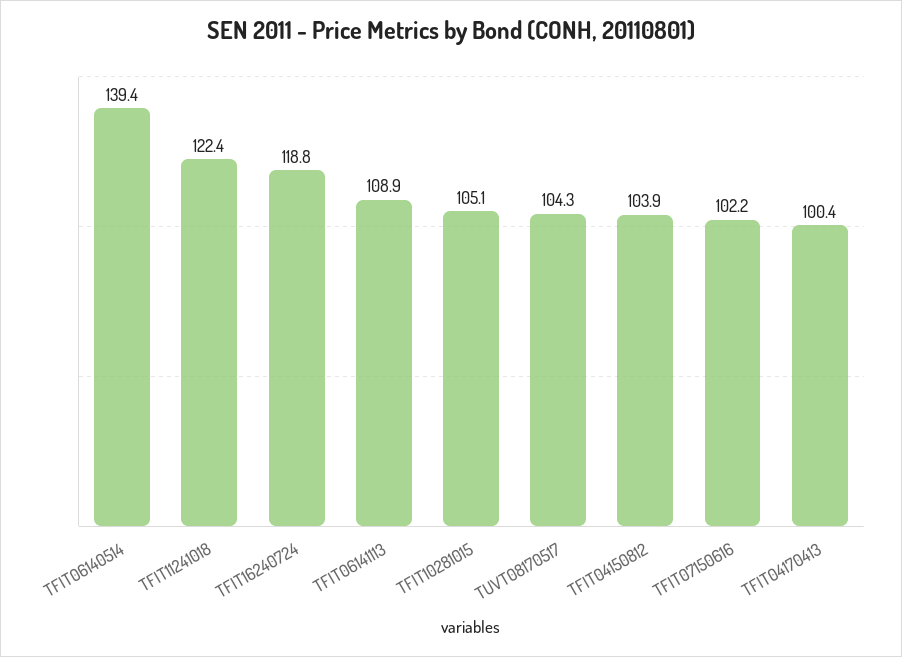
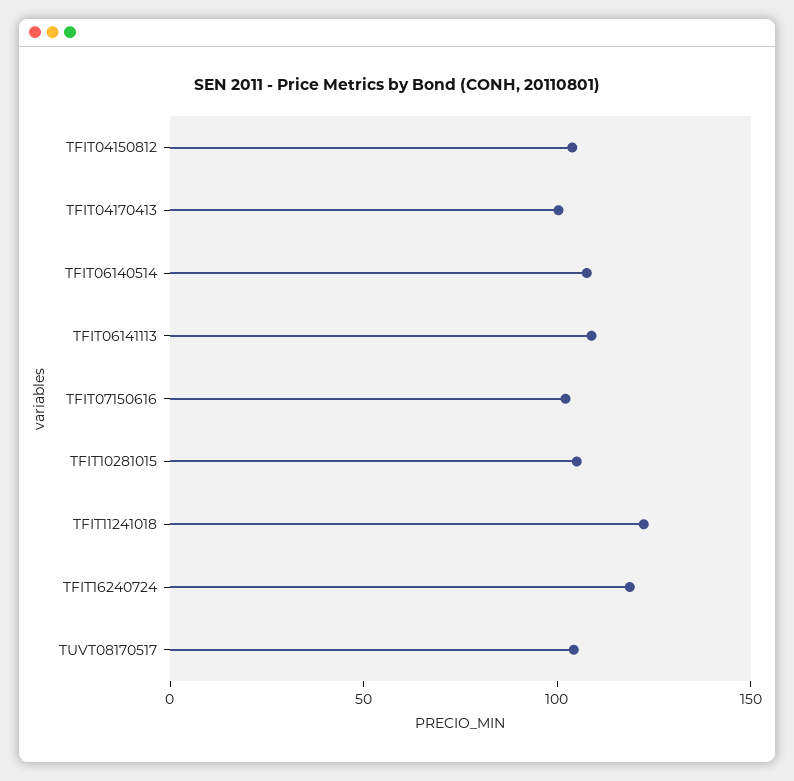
TFIT06140514: 139.4 -> 110

